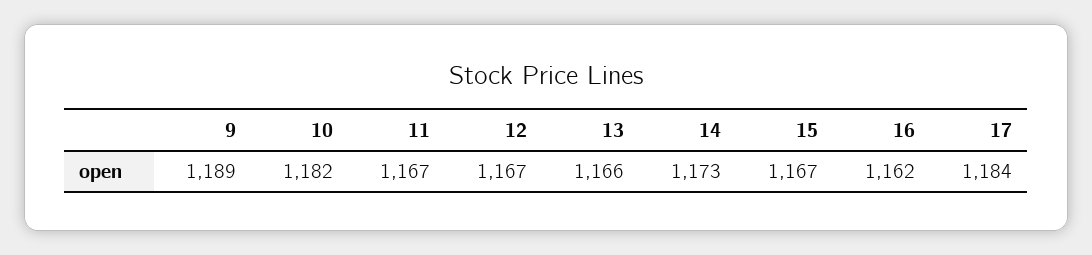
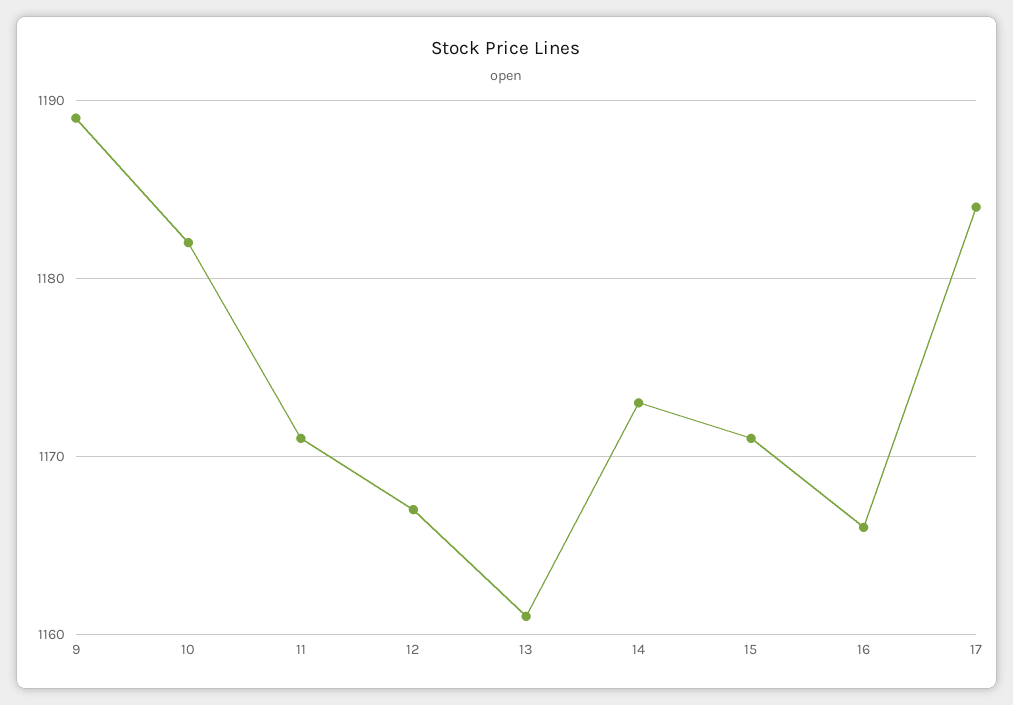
11: 1167 -> 1171
13: 1166 -> 1161
15: 1167 -> 1171
16: 1162 -> 1166

